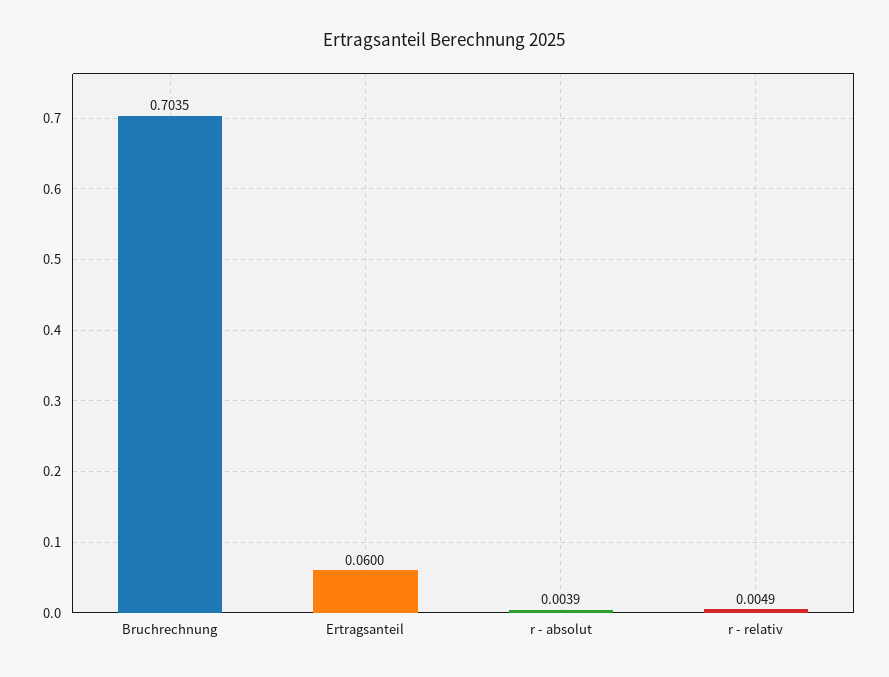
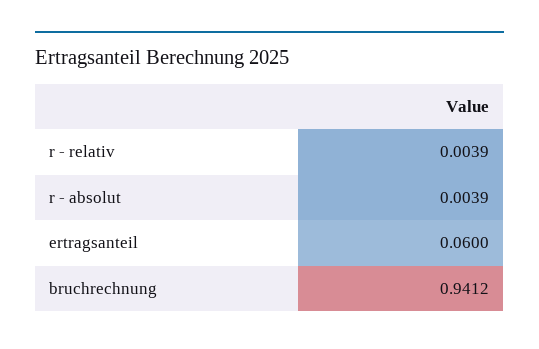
Bruchrechnung: 0.7035 -> 0.9412
r - relativ: 0.0049 -> 0.0039

